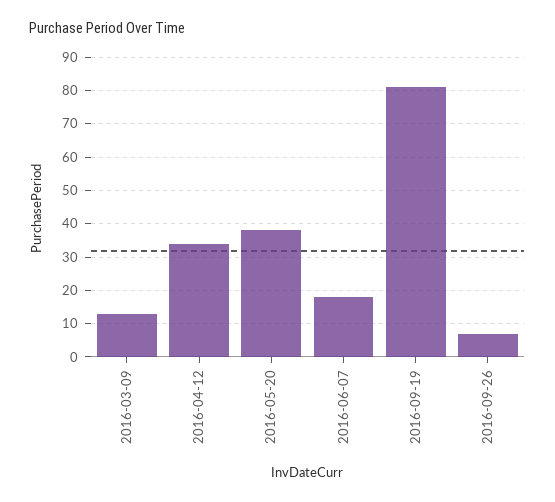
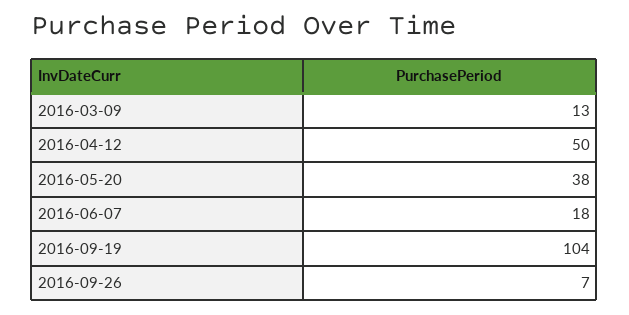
2016-04-12: 35 -> 50
2016-09-19: 80 -> 104

